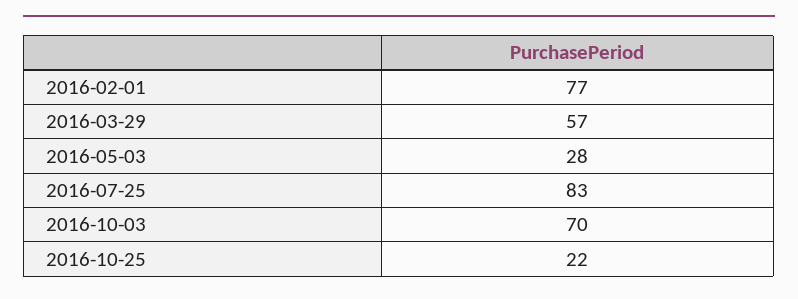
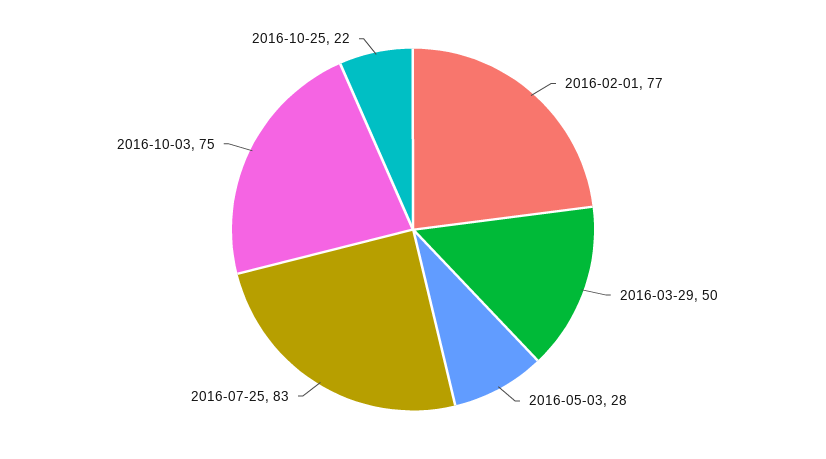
2016-03-29: 57 -> 50
2016-10-03: 70 -> 75

